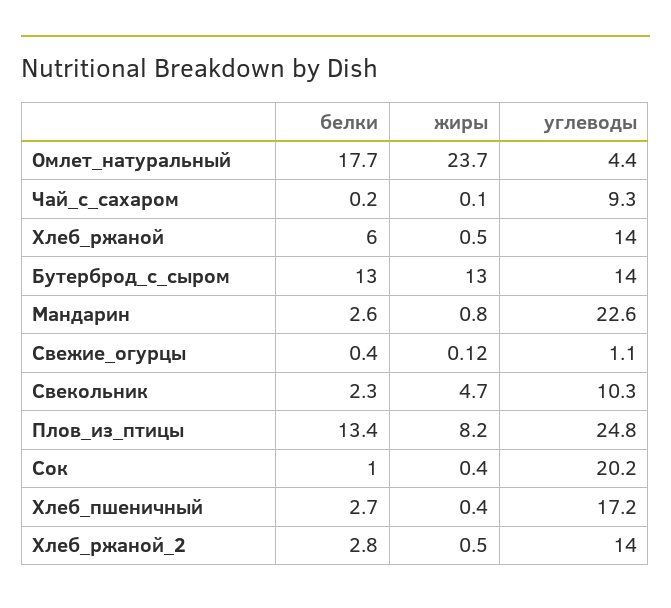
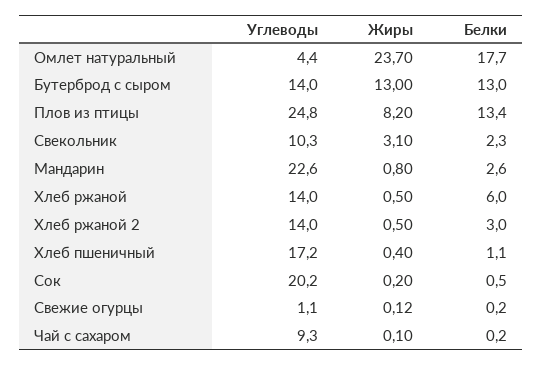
белки, Свежие_огурцы: 0.4 -> 0.2
жиры, Свекольник: 4.7 -> 3.1
белки, Сок: 1 -> 0.5
жиры, Сок: 0.4 -> 0.2
белки, Хлеб_пшеничный: 2.7 -> 1.1
белки, Хлеб_ржаной_2: 2.8 -> 3

